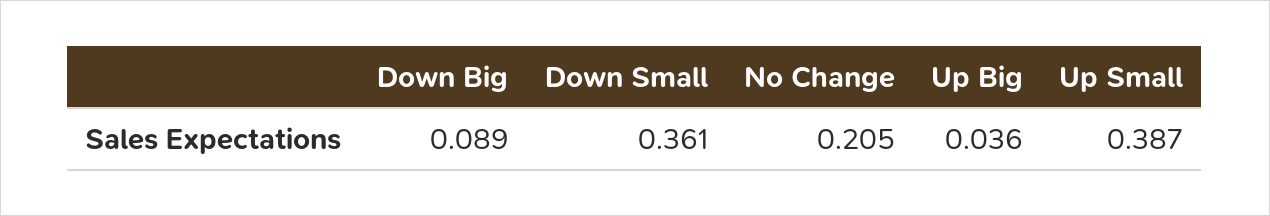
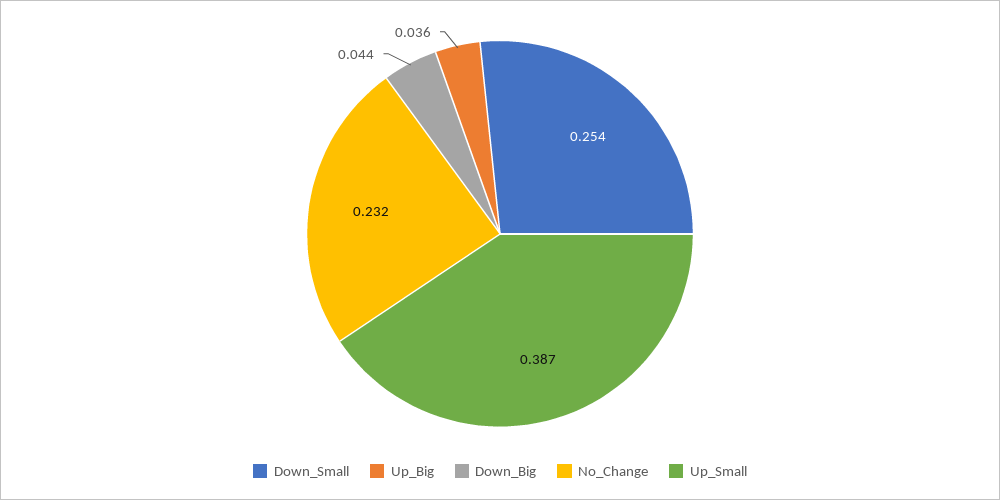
Down Big: 0.089 -> 0.044
Down Small: 0.361 -> 0.254
No Change: 0.205 -> 0.232

